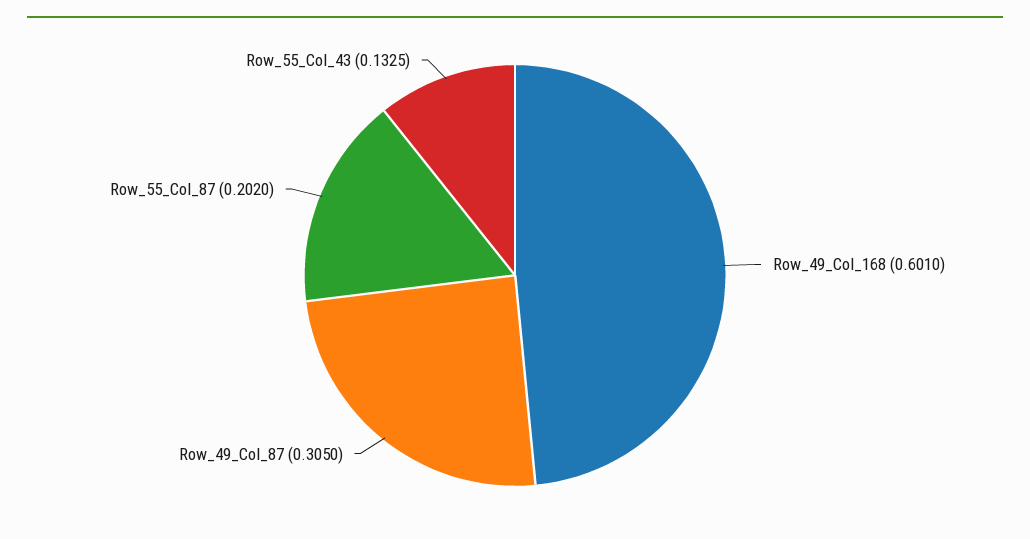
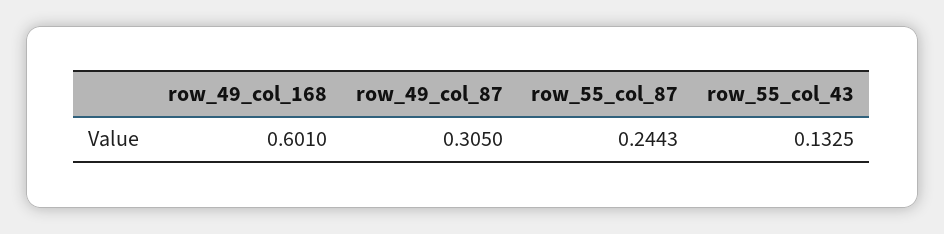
Row_55_Col_87: 0.202 -> 0.2443

